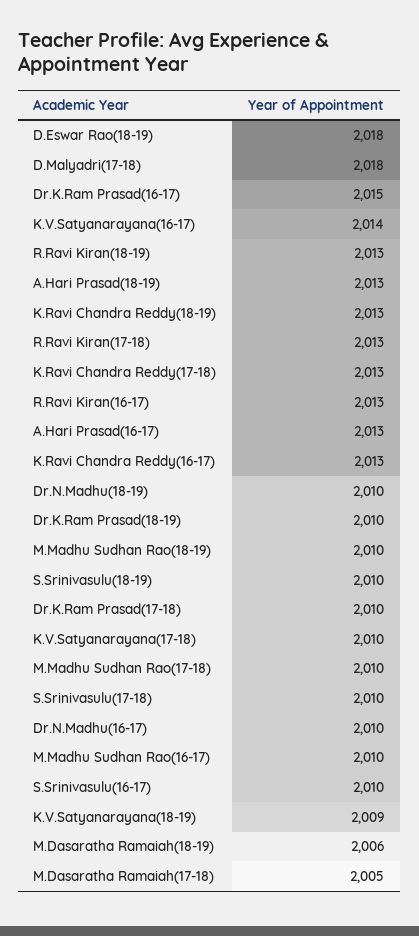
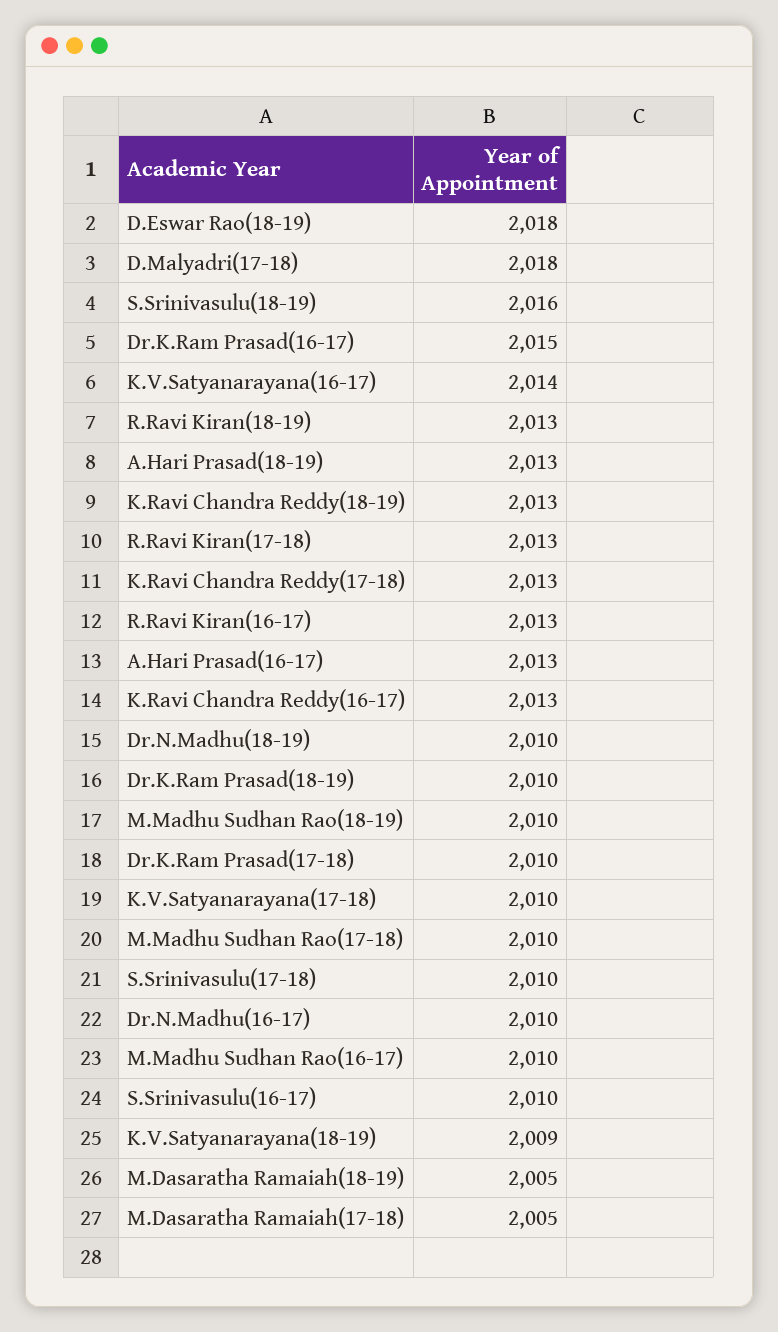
S.Srinivasulu(18-19): 2010 -> 2016
M.Dasaratha Ramaiah(18-19): 2006 -> 2005

